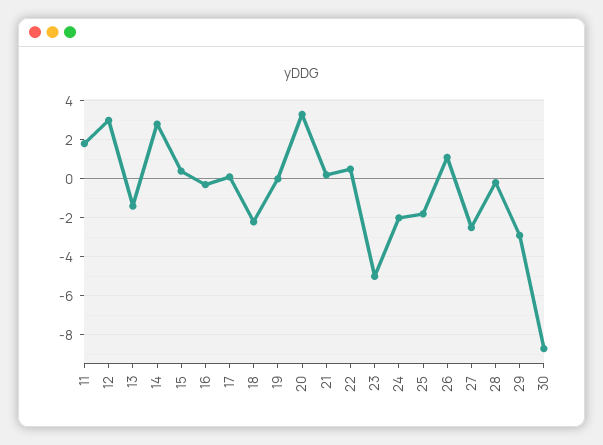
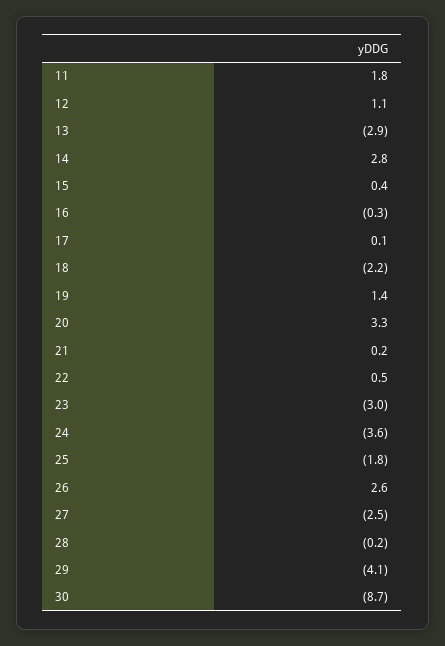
12: 3 -> 1.1
13: -1.5 -> -2.9
19: 0 -> 1.4
23: -5 -> -3
24: -2 -> -3.6
26: 1 -> 2.6
29: -3 -> -4.1

